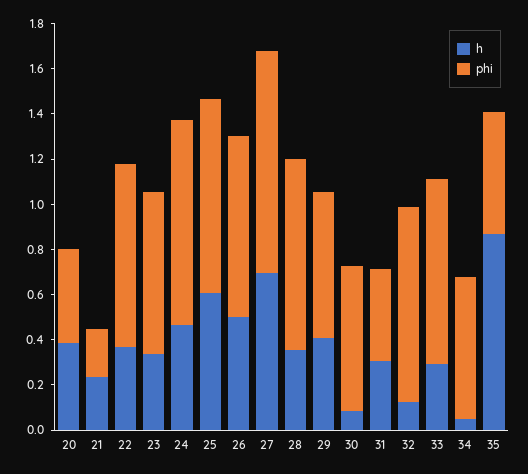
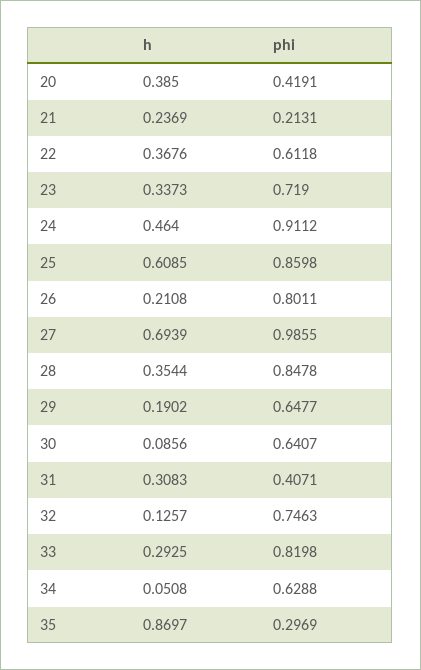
phi, 22: 0.8 -> 0.6118
h, 26: 0.5 -> 0.2108
h, 29: 0.4 -> 0.1902
phi, 32: 0.85 -> 0.7463
phi, 35: 0.55 -> 0.2969

